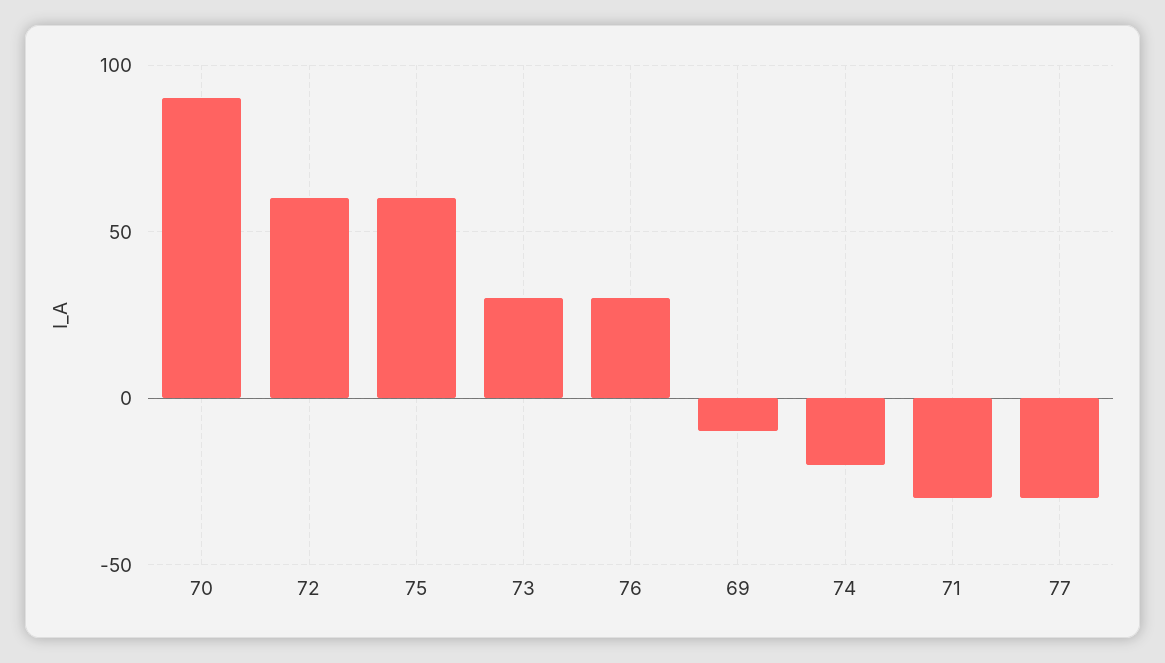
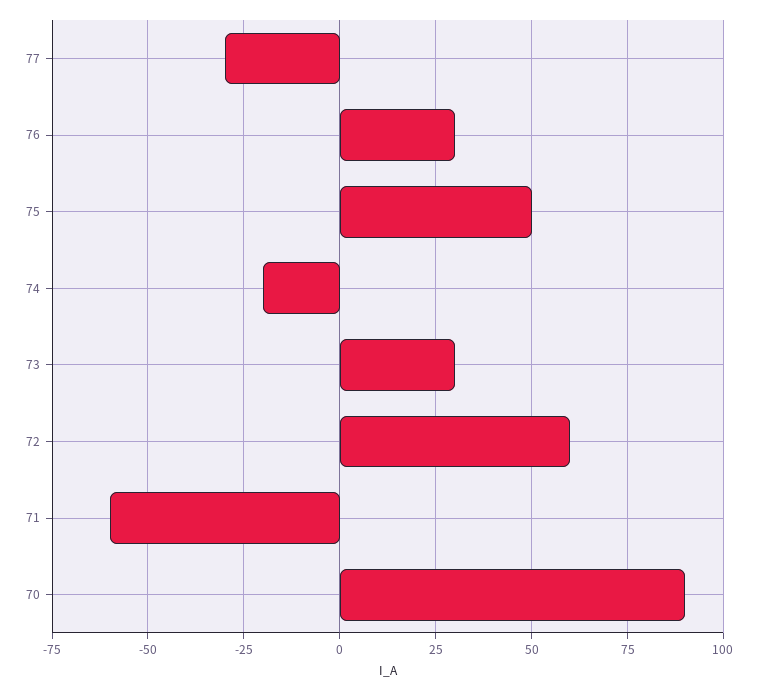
75: 60 -> 50
69: -10 -> none
71: -30 -> -60

